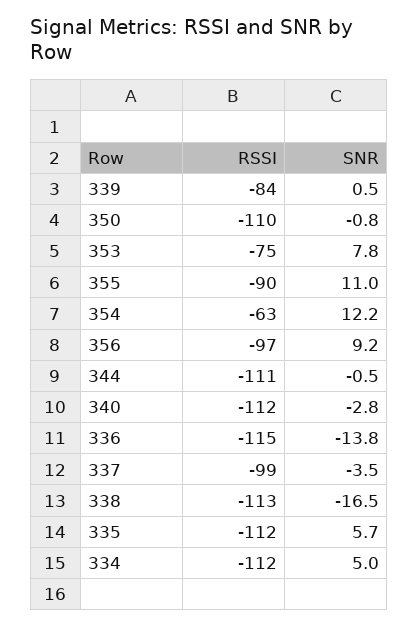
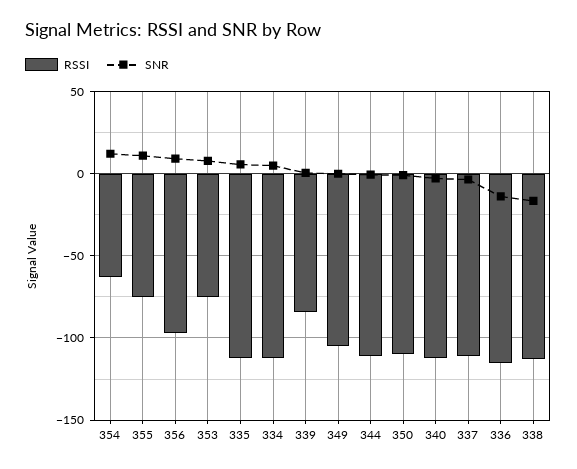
RSSI, 355: -90 -> -75
RSSI, 337: -99 -> -110
RSSI, 349: none -> -105
SNR, 349: none -> 0

